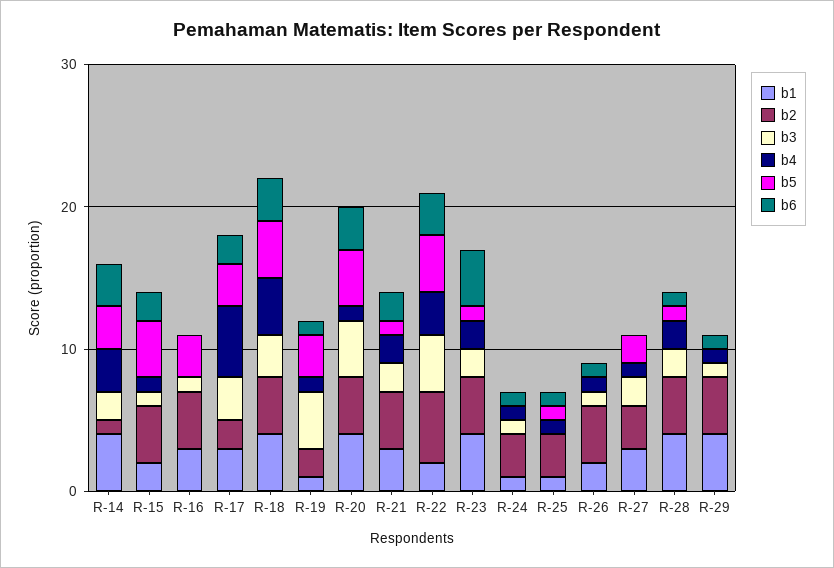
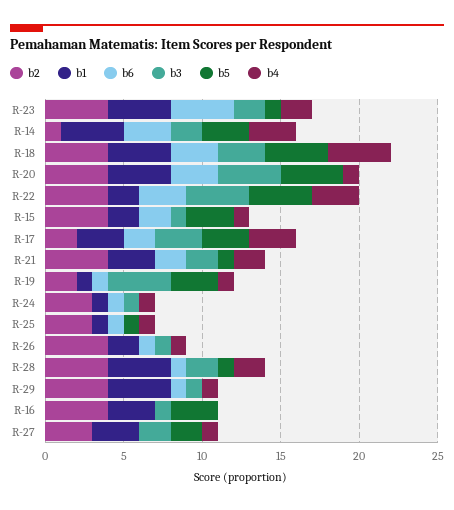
b5, R-15: 4 -> 3
b4, R-17: 5 -> 3
b2, R-22: 5 -> 4

